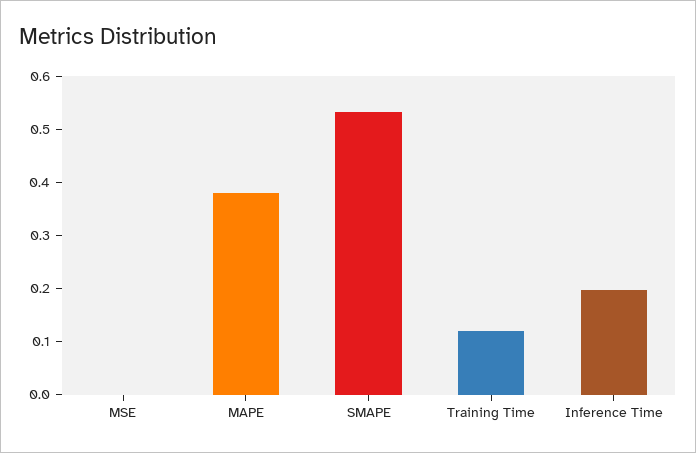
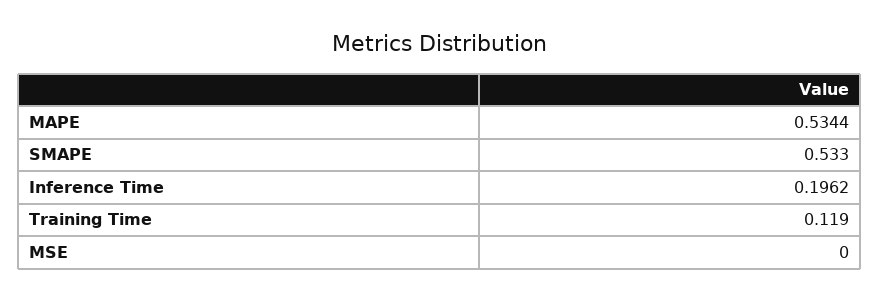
MAPE: 0.38 -> 0.5344

